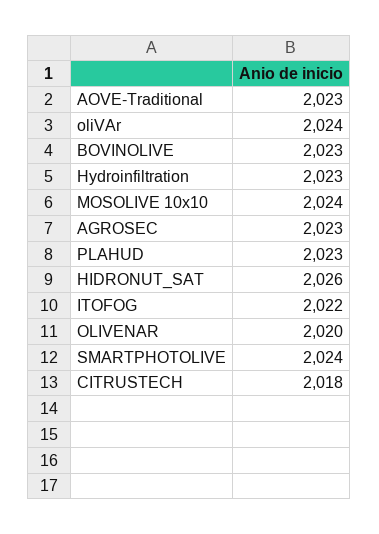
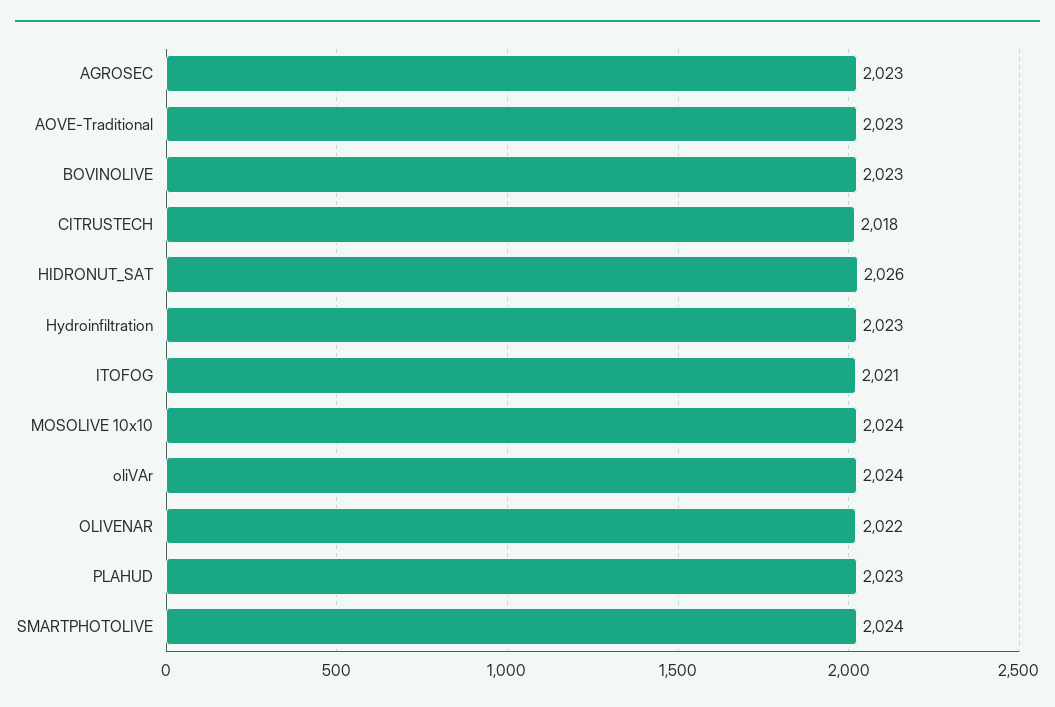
ITOFOG: 2022 -> 2021
OLIVENAR: 2020 -> 2022

